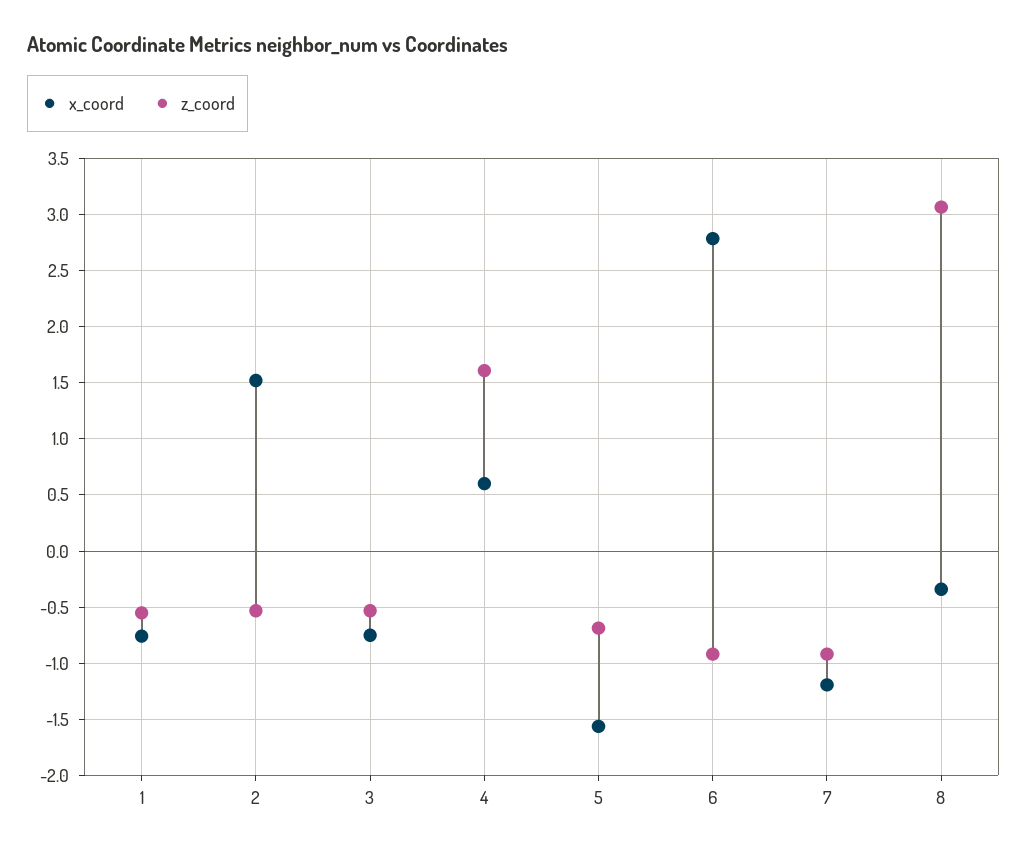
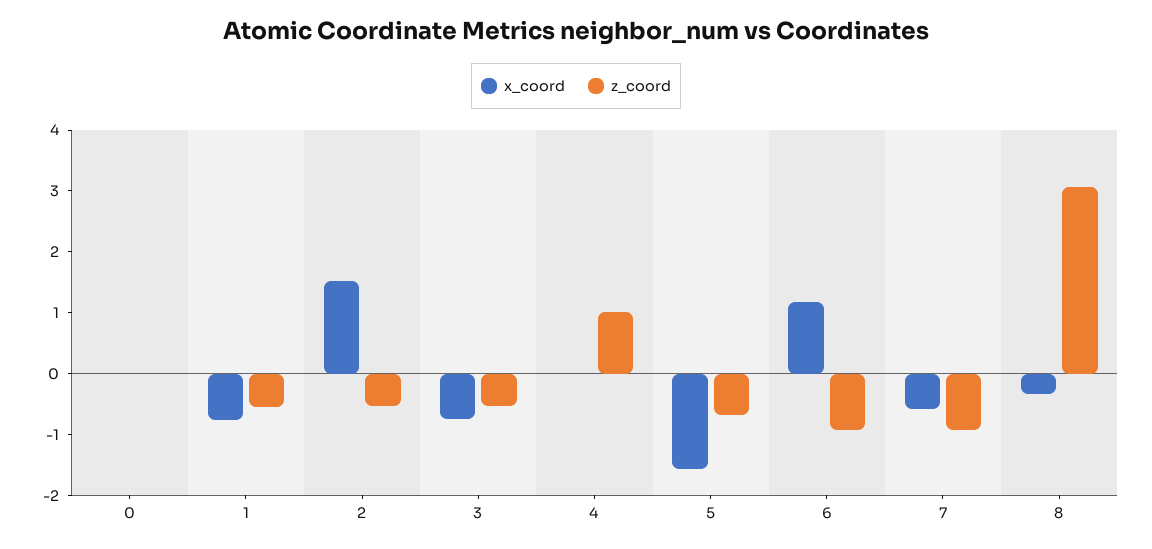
x_coord, 4: 0.6 -> 0
z_coord, 4: 1.6 -> 1
x_coord, 6: 2.8 -> 1.2
x_coord, 7: -1.2 -> -0.6
x_coord, 0: none -> 0
z_coord, 0: none -> 0

